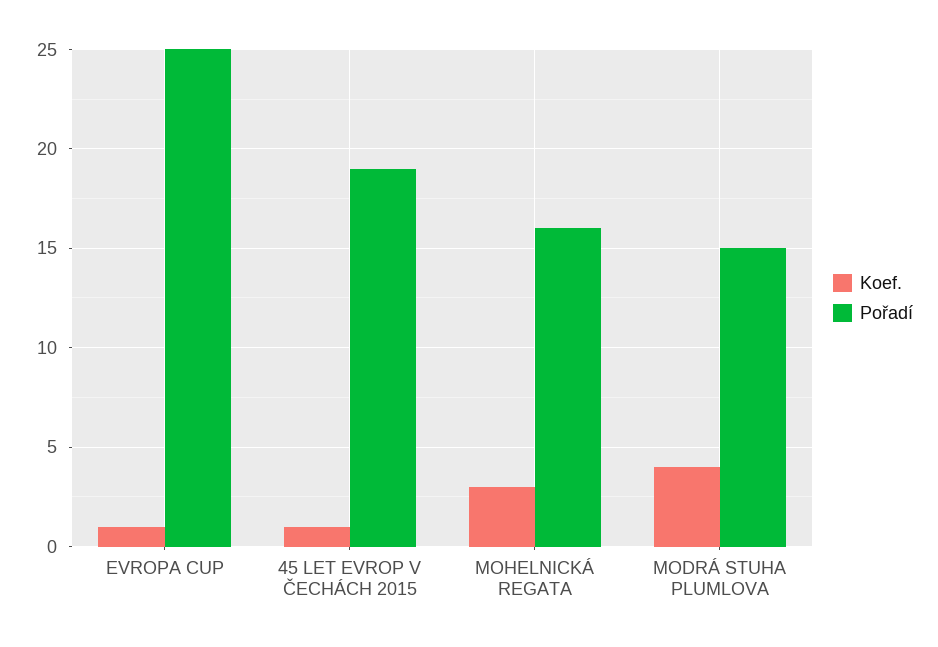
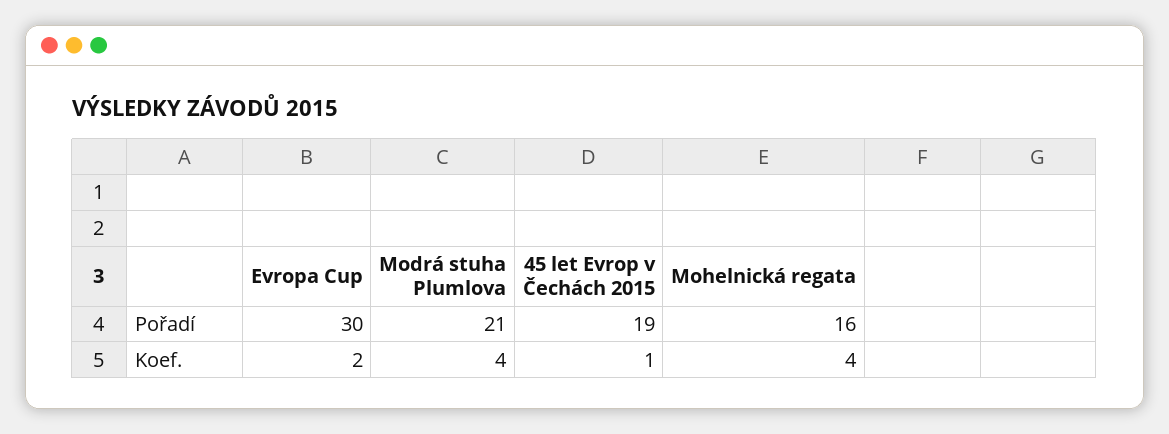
Koef., EVROPA CUP: 1 -> 2
Pořadí, EVROPA CUP: 25 -> 30
Koef., MOHELNICKÁ REGATA: 3 -> 4
Pořadí, MODRÁ STUHA PLUMLOVA: 15 -> 21

